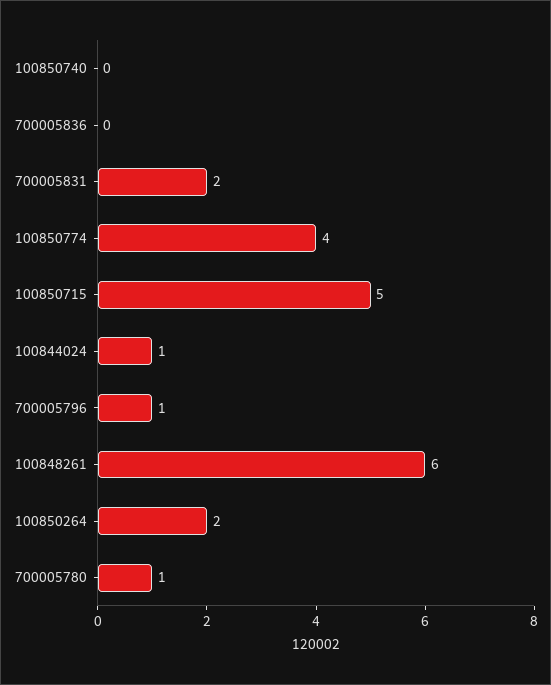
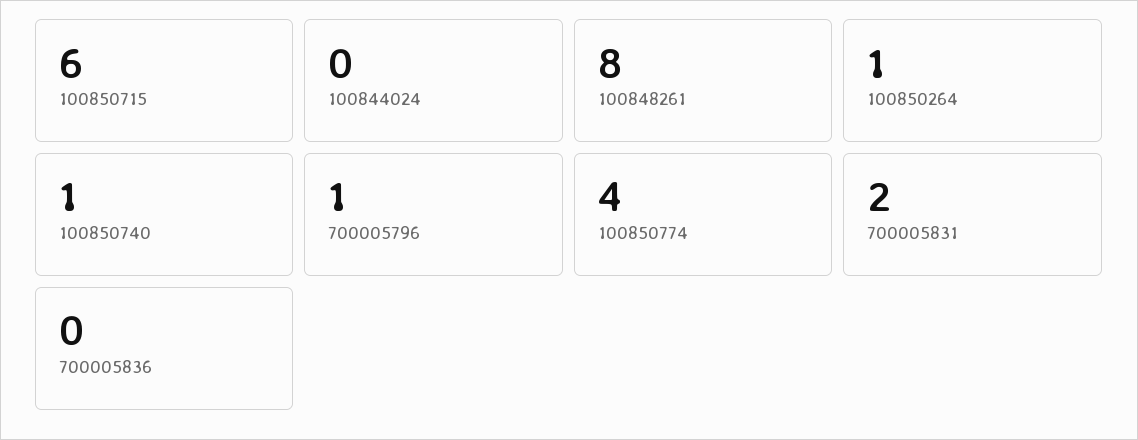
100850740: 0 -> 1
100850715: 5 -> 6
100844024: 1 -> 0
100848261: 6 -> 8
100850264: 2 -> 1
700005780: 1 -> none

